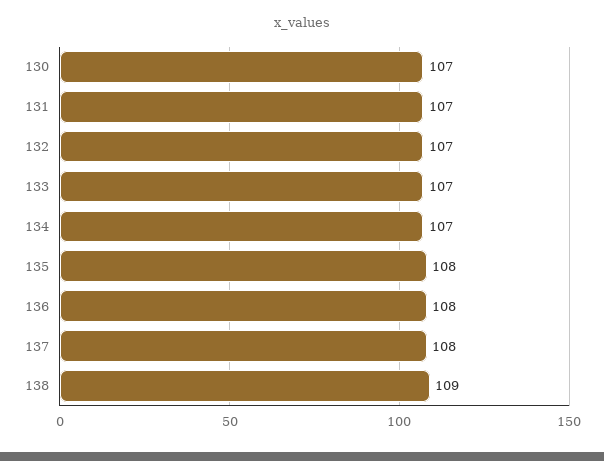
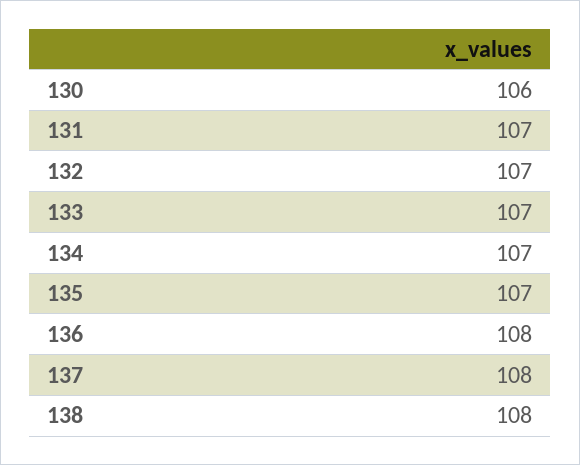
130: 107 -> 106
135: 108 -> 107
138: 109 -> 108

